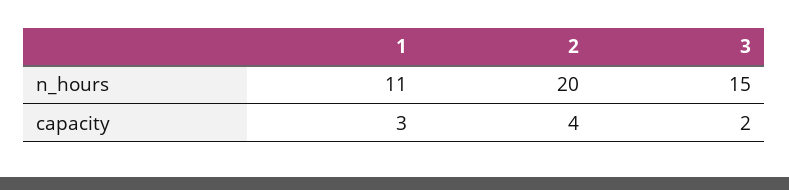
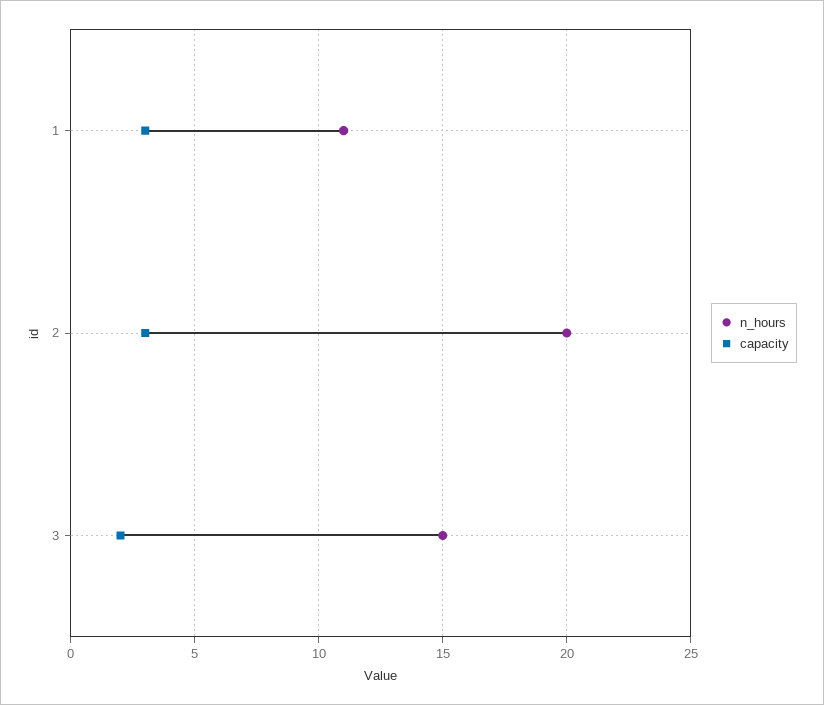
capacity, 2: 4 -> 3

